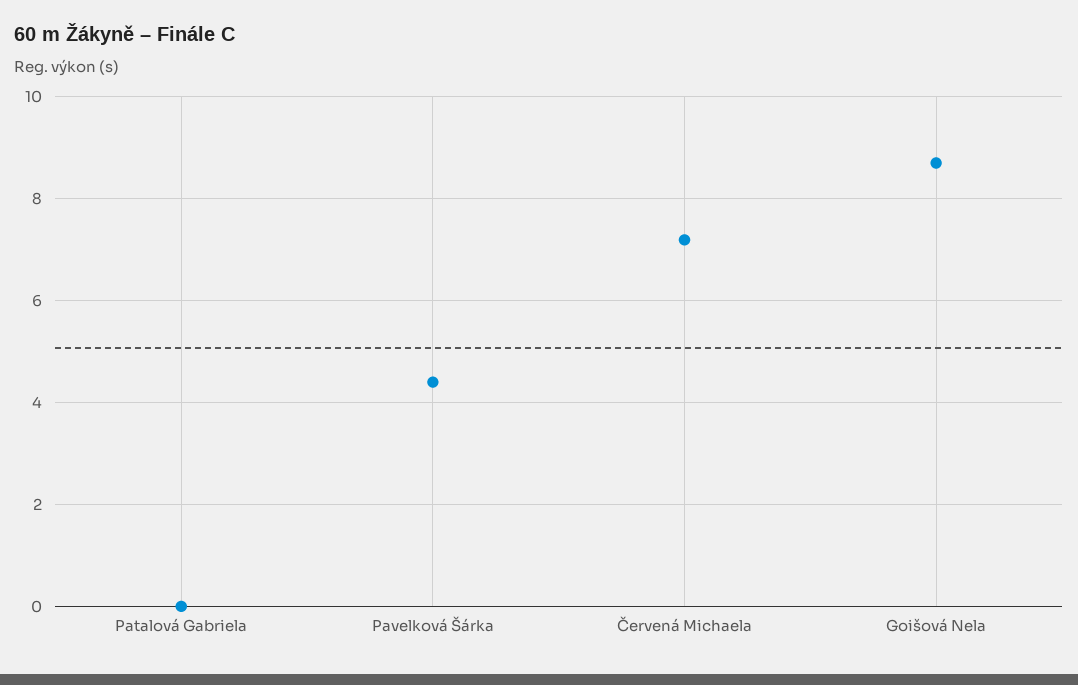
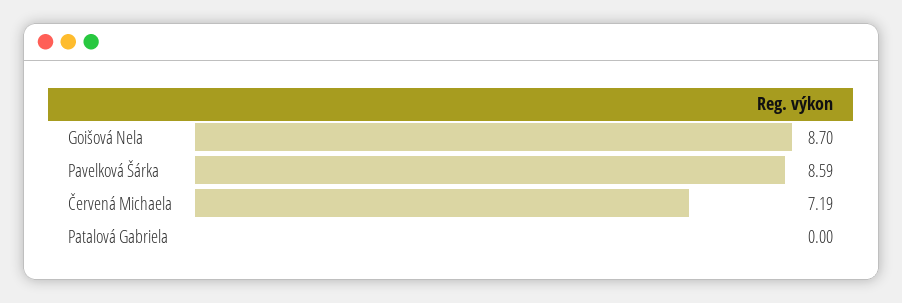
Pavelková Šárka: 4.4 -> 8.59

